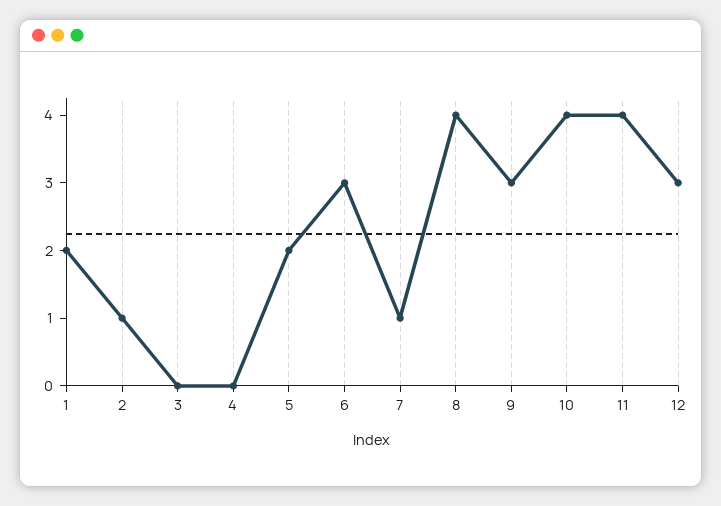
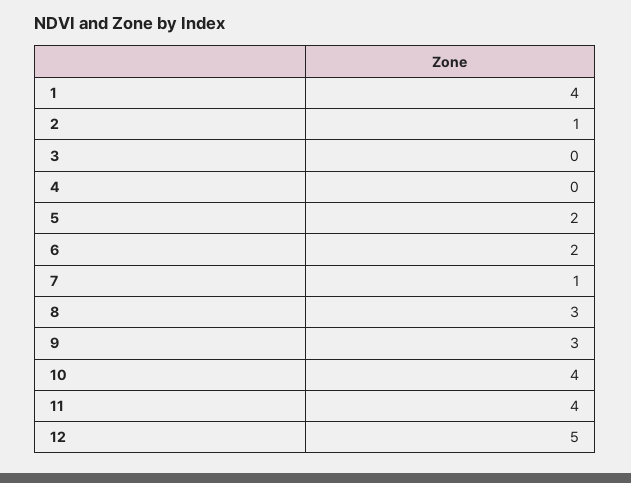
1: 2 -> 4
6: 3 -> 2
8: 4 -> 3
12: 3 -> 5

